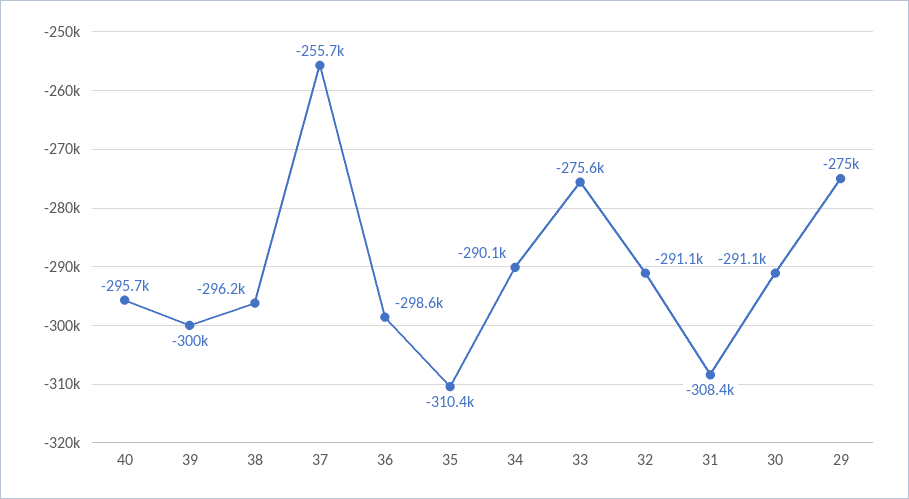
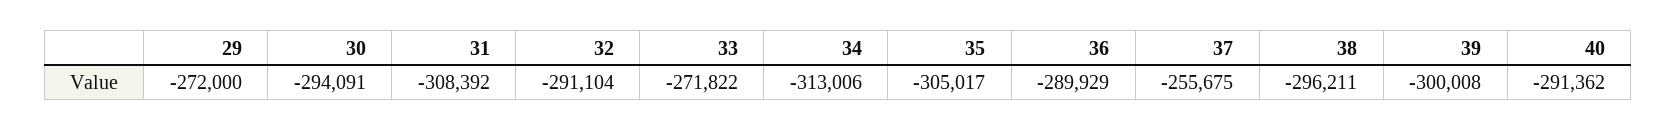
40: -295700 -> -291362
36: -298600 -> -289929
35: -310400 -> -305017
34: -290100 -> -313006
33: -275600 -> -271822
30: -291100 -> -294091
29: -275000 -> -272000

